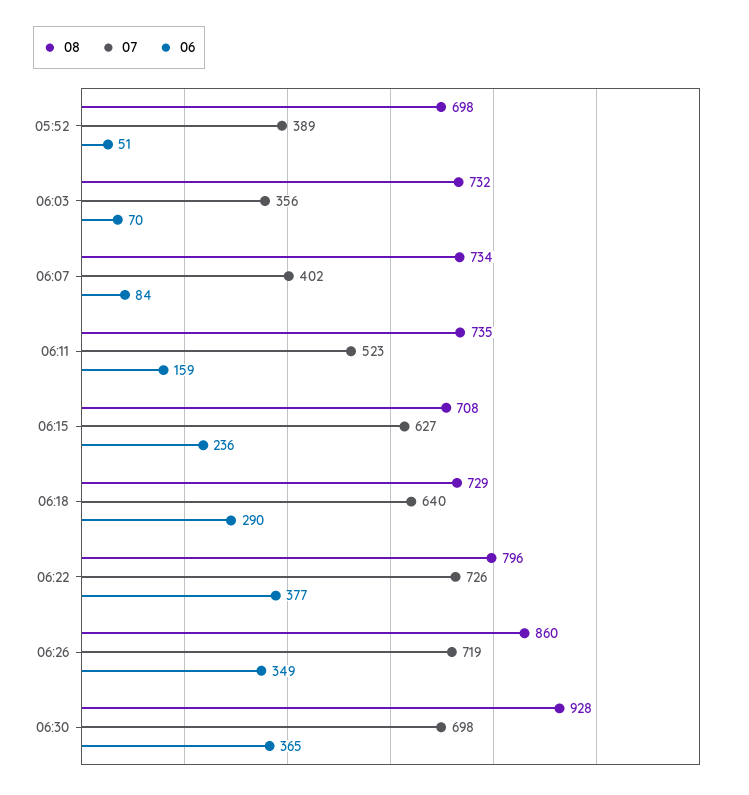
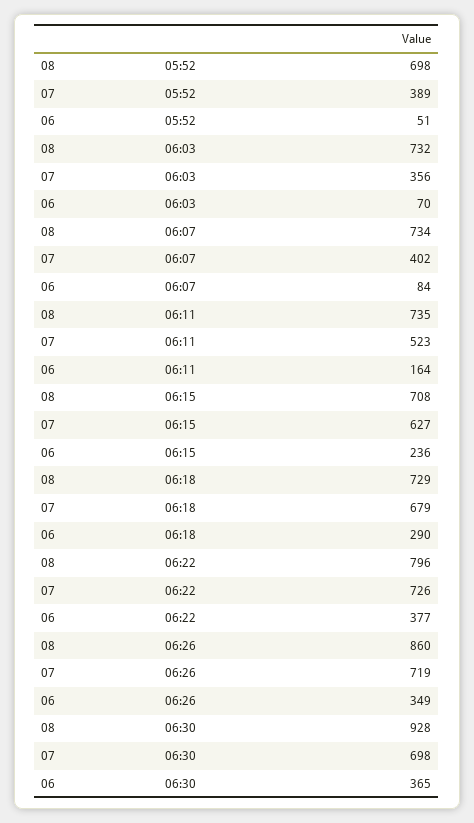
06, 06:11: 159 -> 164
07, 06:18: 640 -> 679

